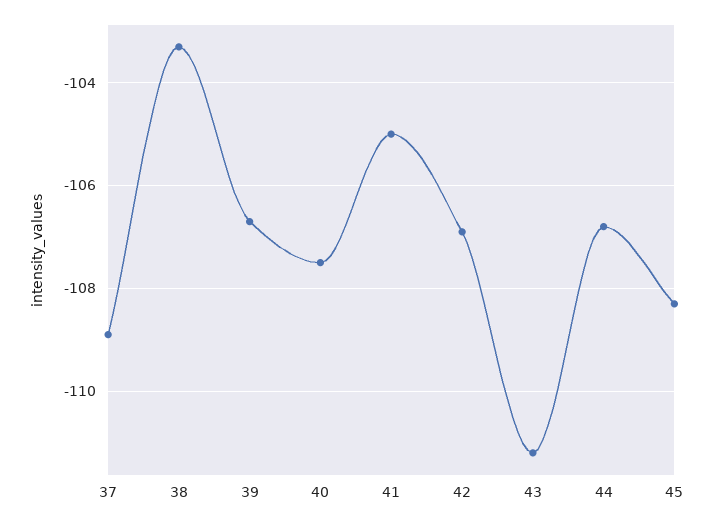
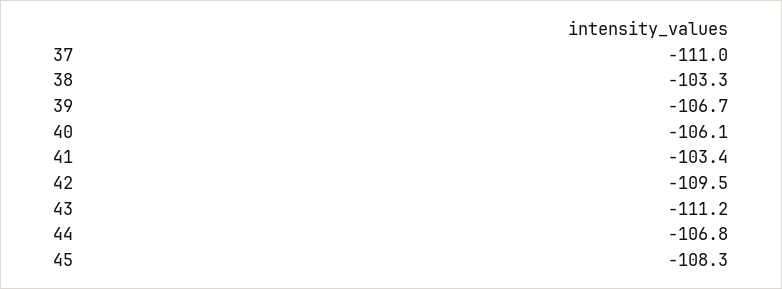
37: -109 -> -111
40: -107.5 -> -106.1
41: -105 -> -103.4
42: -107 -> -109.5

